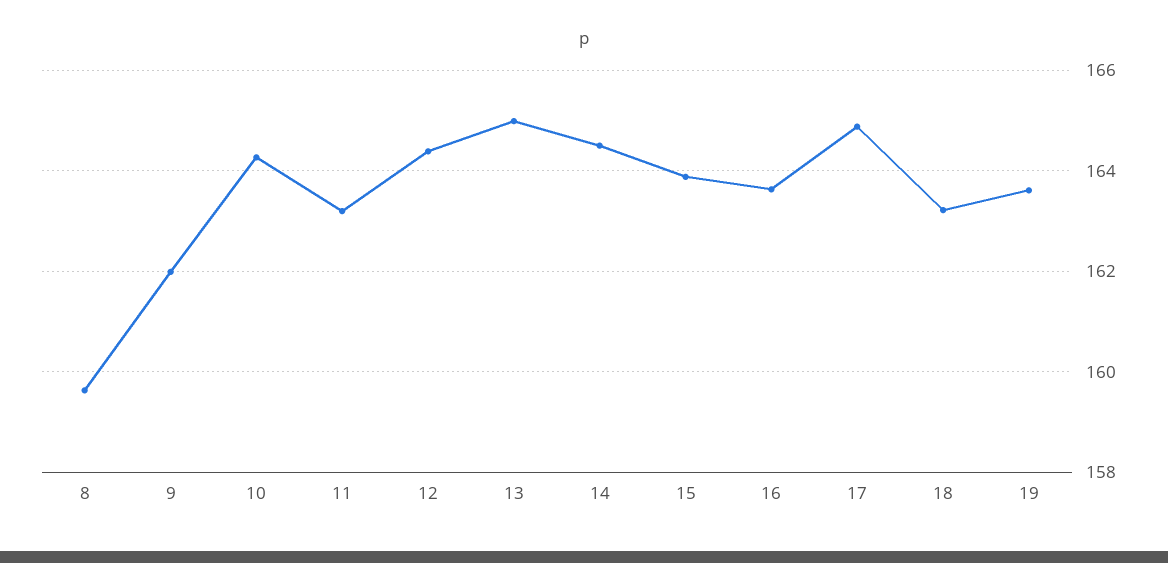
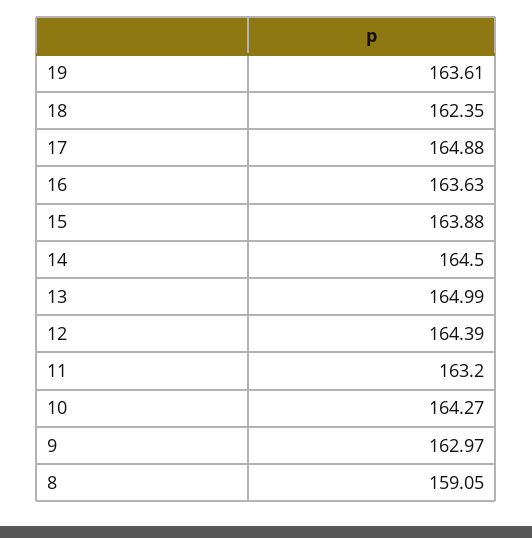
8: 159.6 -> 159.05
9: 162 -> 162.97
18: 163.2 -> 162.35

